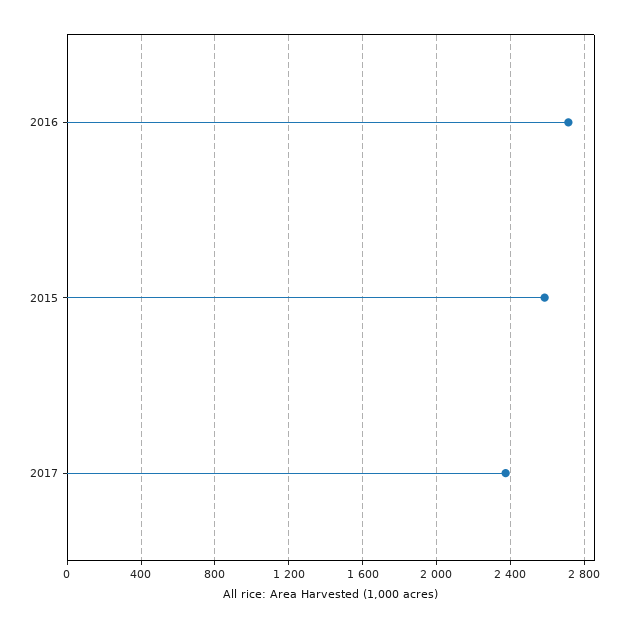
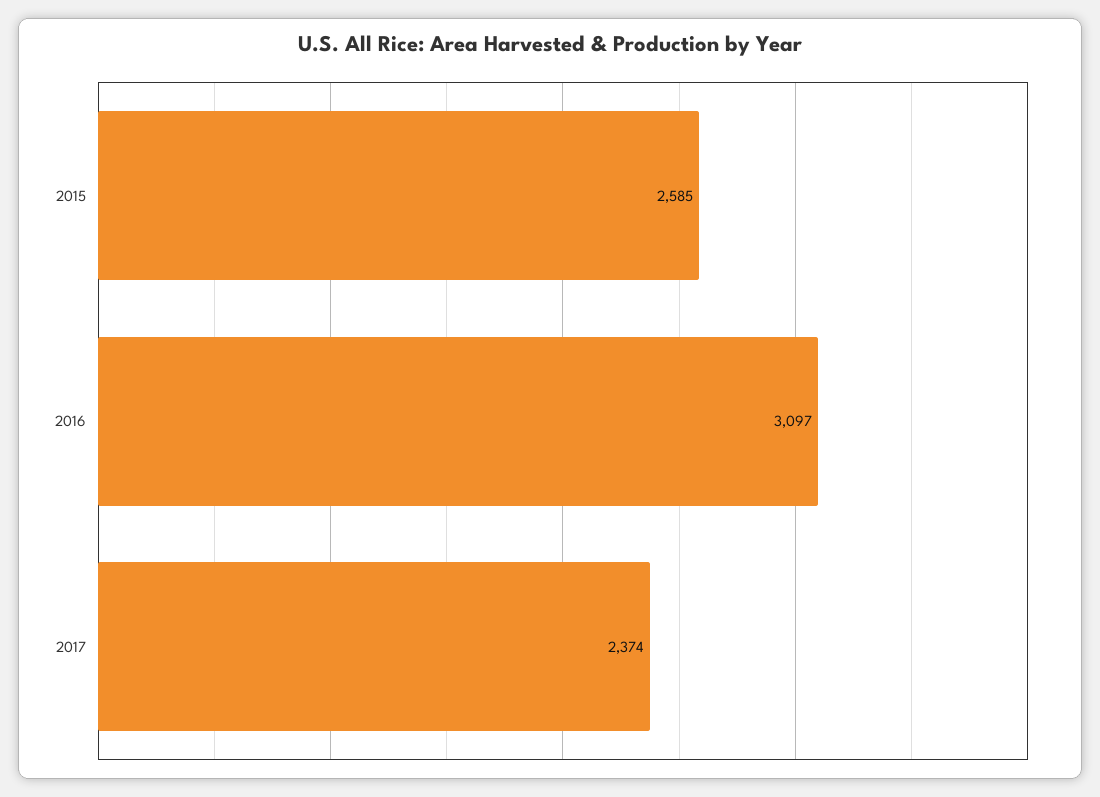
2016: 2700 -> 3097

